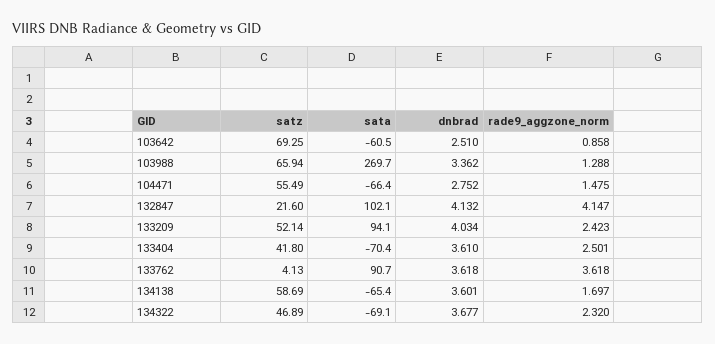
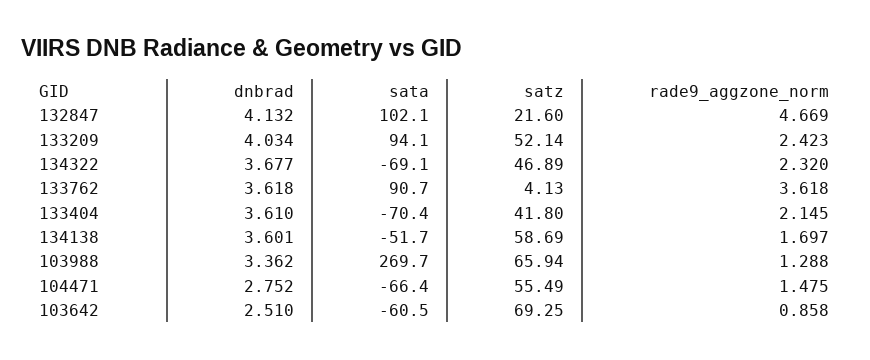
rade9_aggzone_norm, 132847: 4.147 -> 4.669
rade9_aggzone_norm, 133404: 2.501 -> 2.145
sata, 134138: -65.4 -> -51.7

